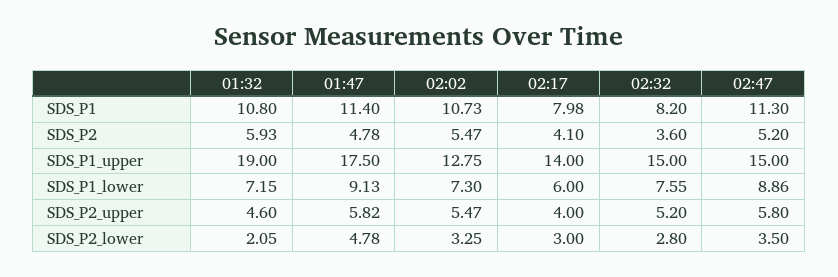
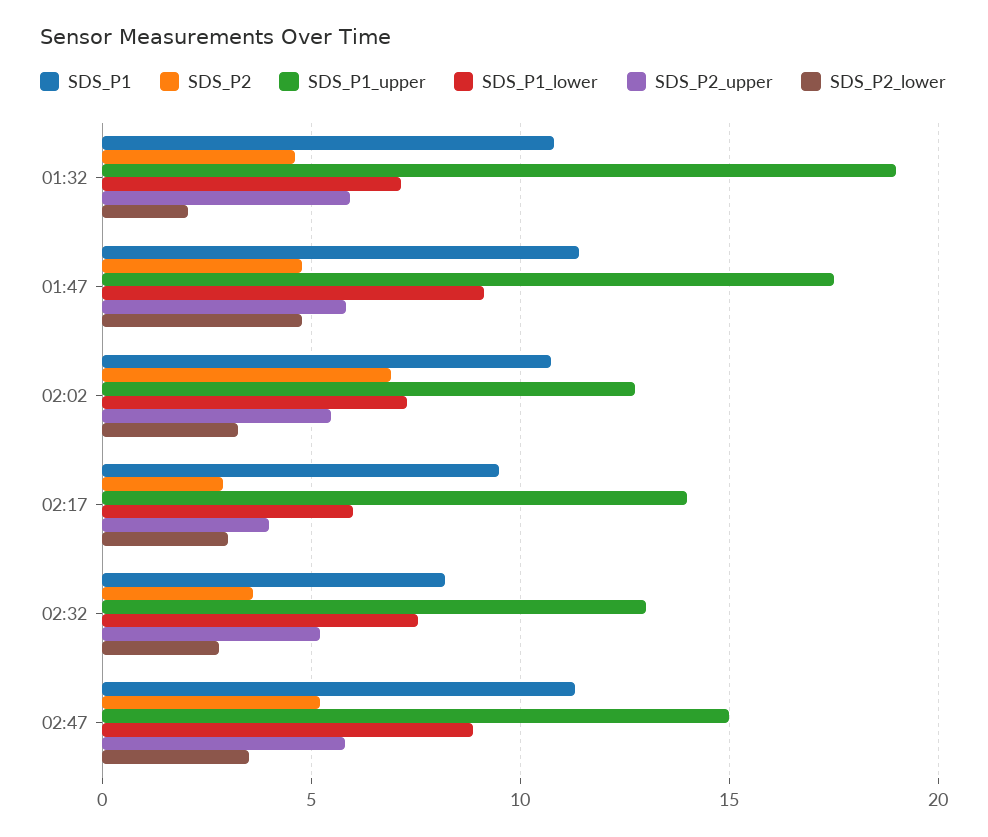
SDS_P1, 02:17: 7.98 -> 9.5
SDS_P2, 01:32: 5.93 -> 4.5
SDS_P2, 02:02: 5.47 -> 7
SDS_P2, 02:17: 4.1 -> 3
SDS_P1_upper, 02:32: 15 -> 13
SDS_P2_upper, 01:32: 4.6 -> 6

